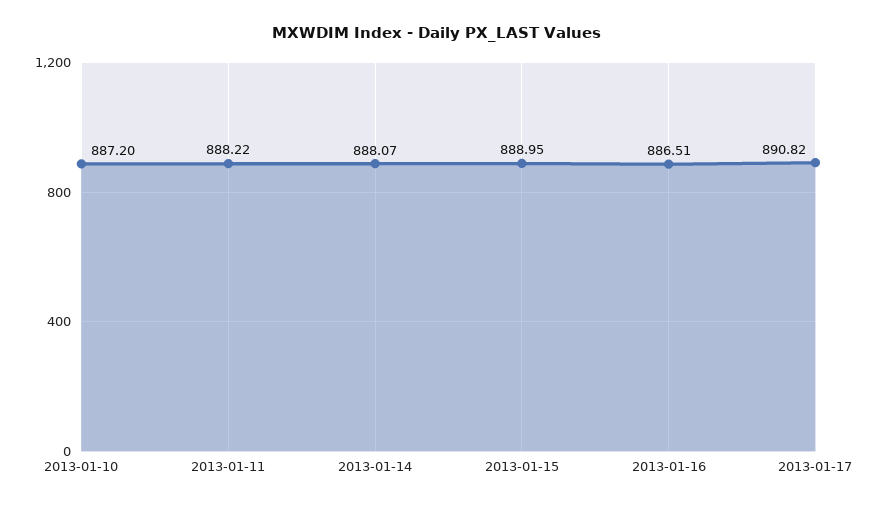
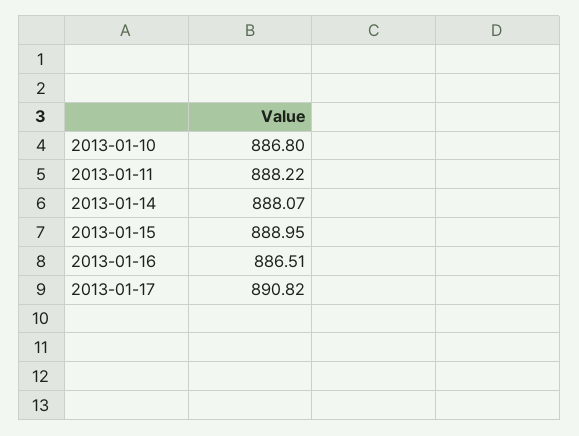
2013-01-10: 887.2 -> 886.8

